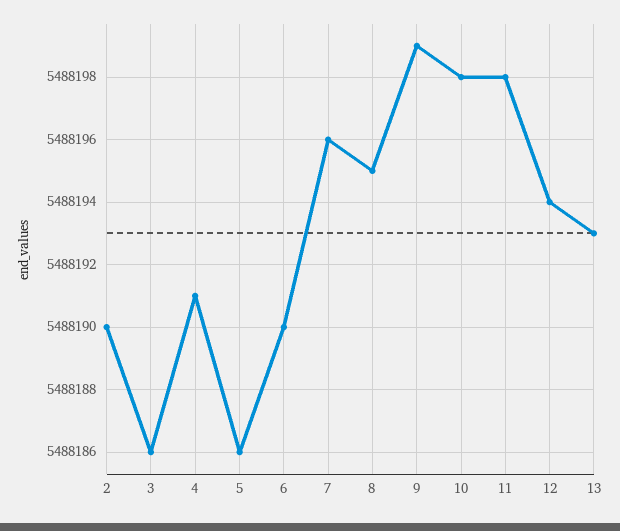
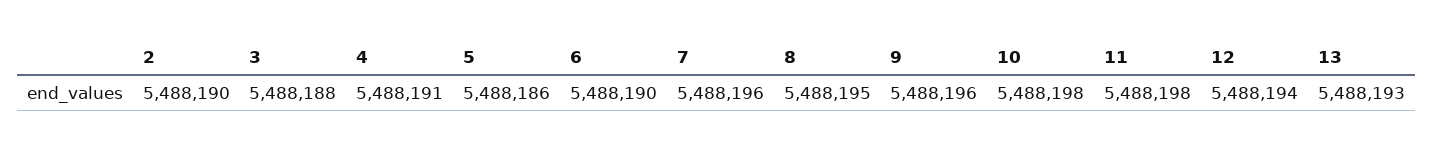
3: 5488186 -> 5488188
9: 5488199 -> 5488196

